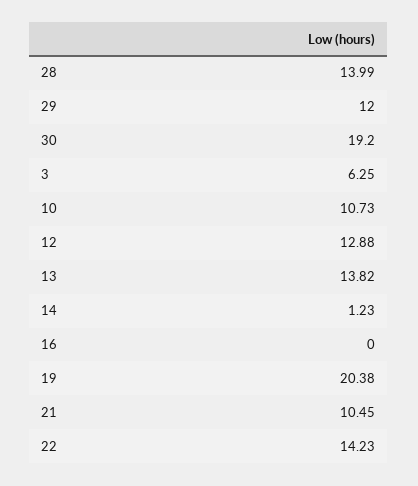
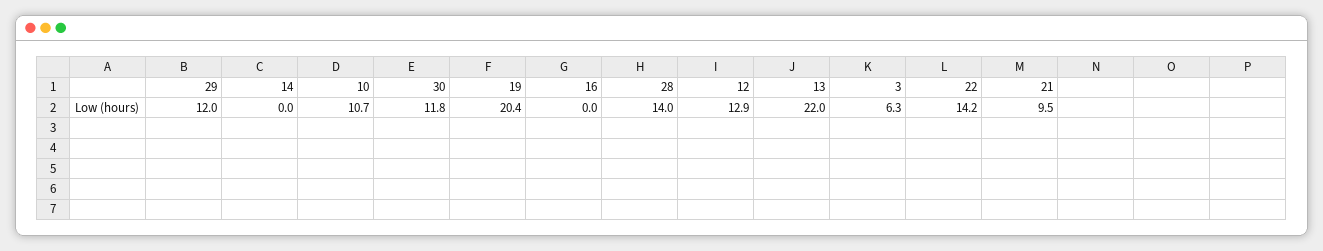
30: 19.2 -> 11.8
13: 13.82 -> 22
14: 1.23 -> 0
21: 10.45 -> 9.5

